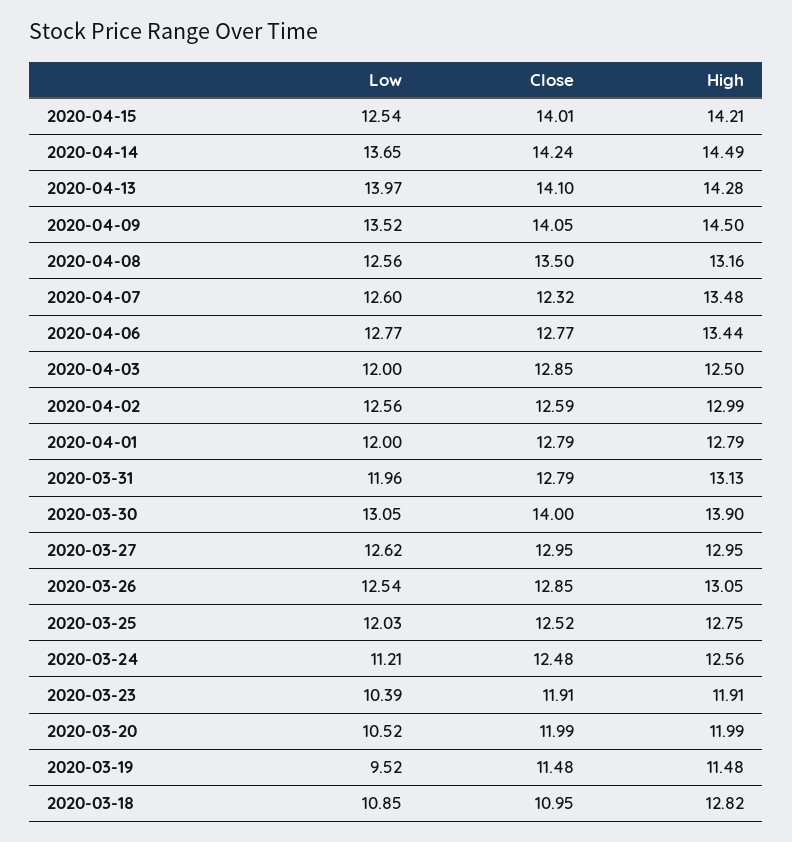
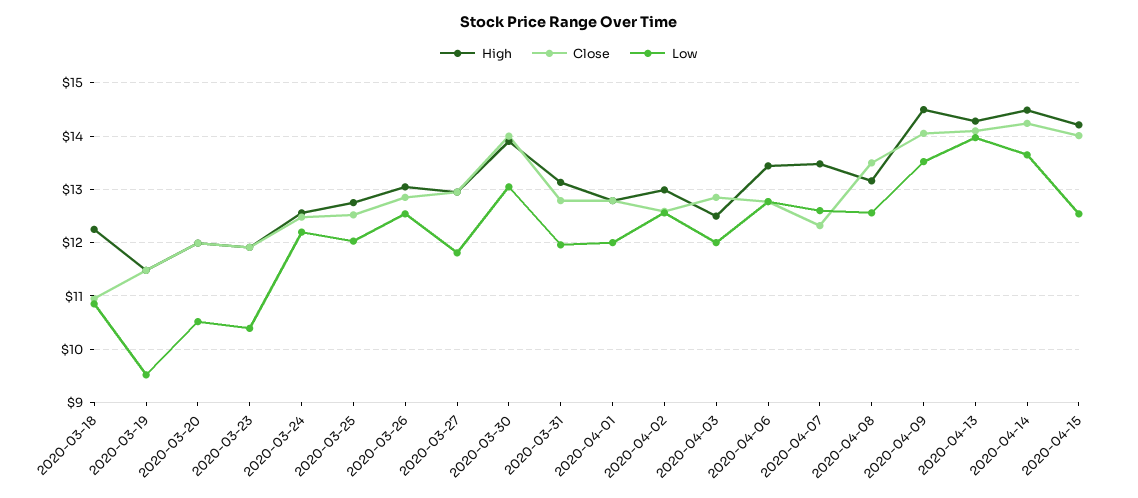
Low, 2020-03-27: 12.62 -> 11.8
Low, 2020-03-24: 11.21 -> 12.2
High, 2020-03-18: 12.82 -> 12.2

